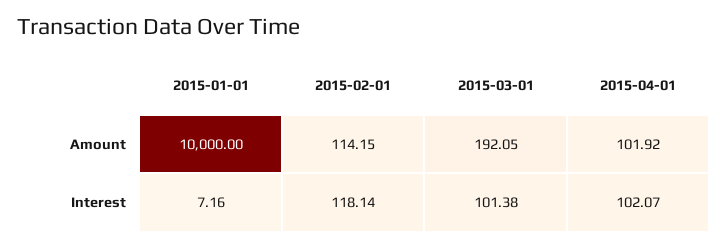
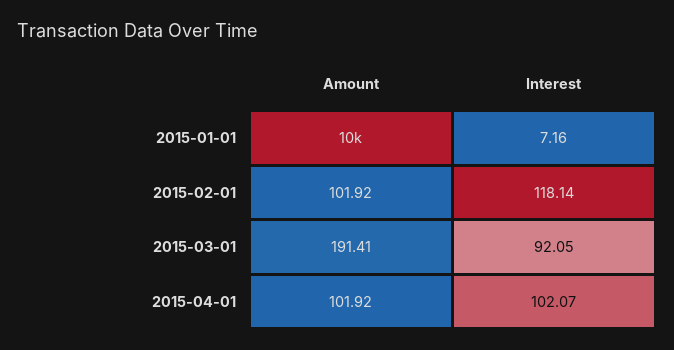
2015-02-01, Amount: 114.15 -> 101.92
2015-03-01, Amount: 192.05 -> 191.41
2015-03-01, Interest: 101.38 -> 92.05

